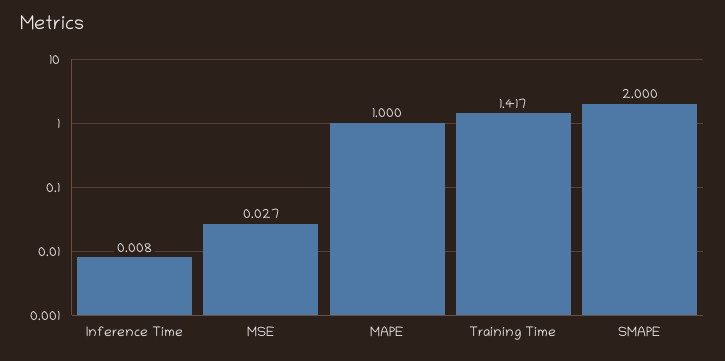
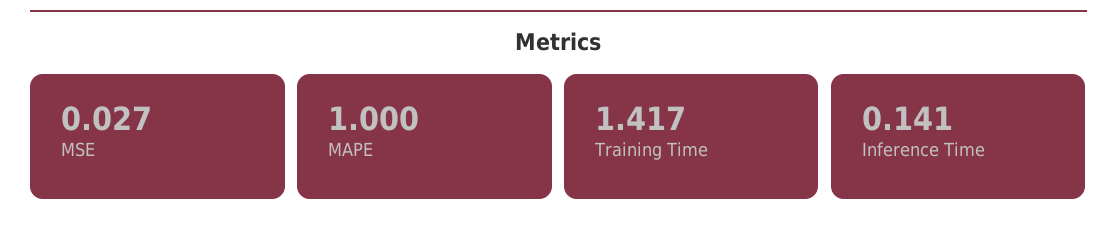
Inference Time: 0.008 -> 0.141
SMAPE: 2 -> none

